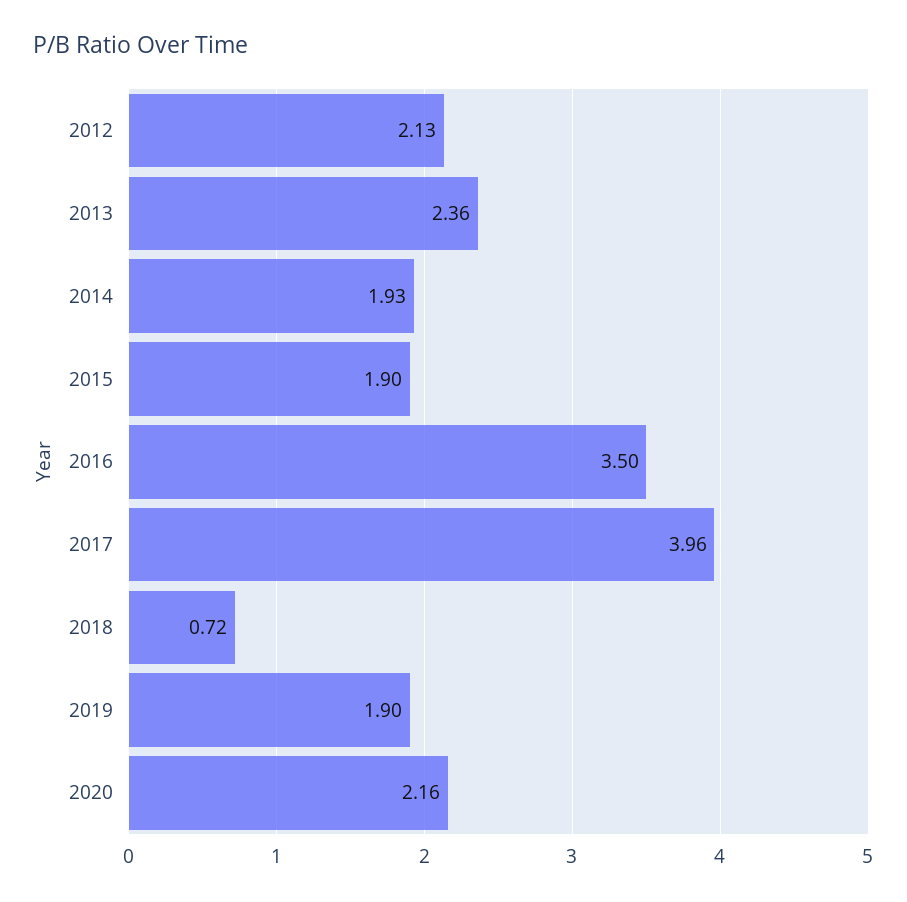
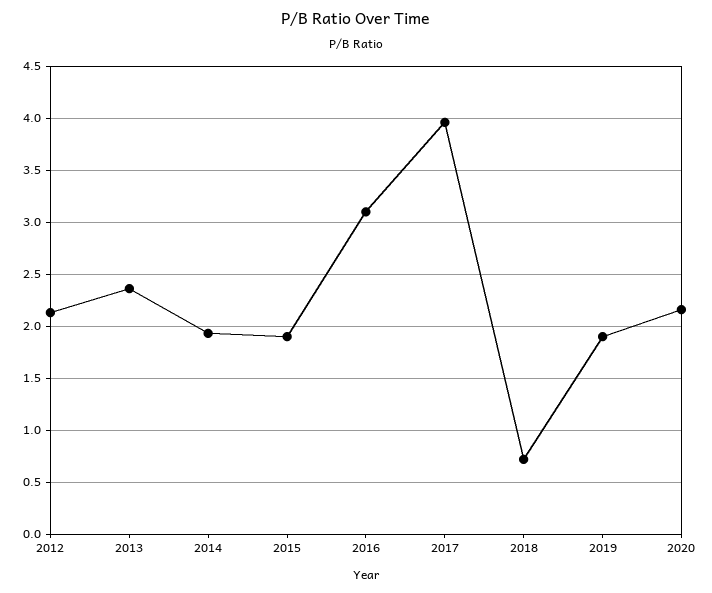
2016: 3.5 -> 3.1

